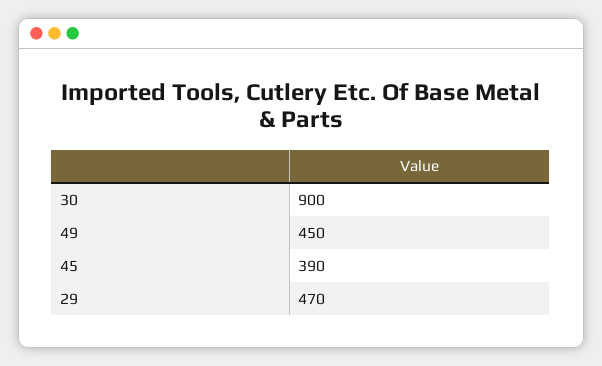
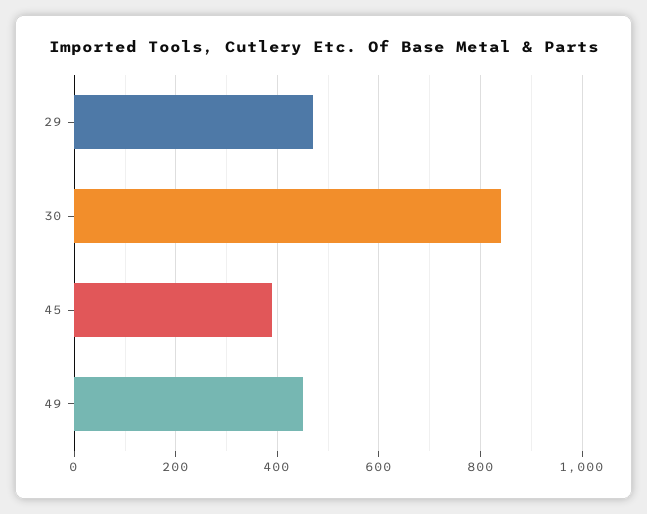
30: 900 -> 840

